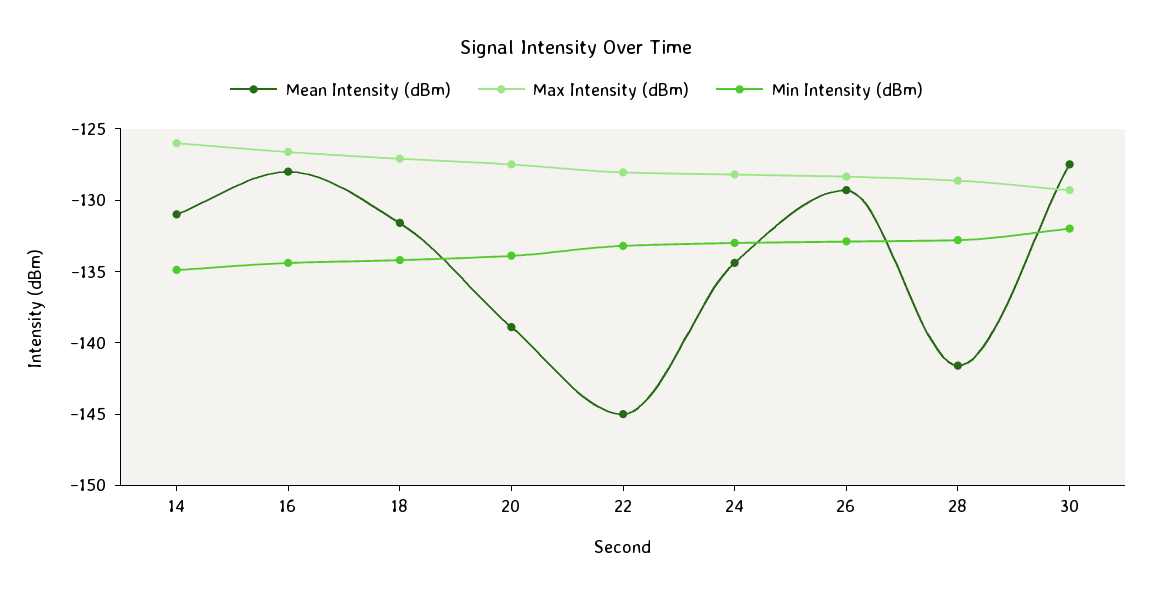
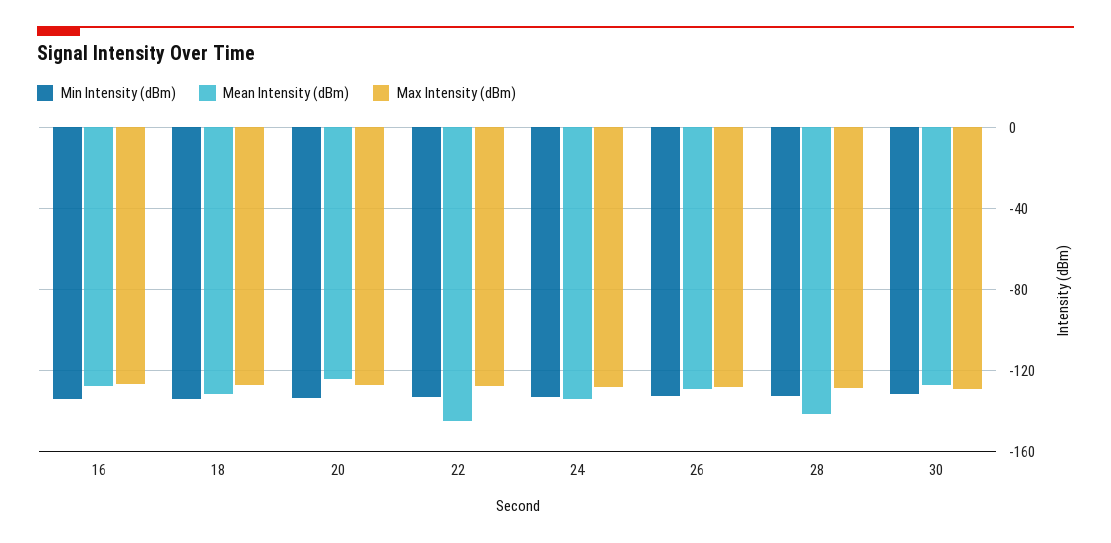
Mean Intensity (dBm), 14: -131 -> none
Max Intensity (dBm), 14: -126 -> none
Min Intensity (dBm), 14: -135 -> none
Mean Intensity (dBm), 20: -139 -> -125

